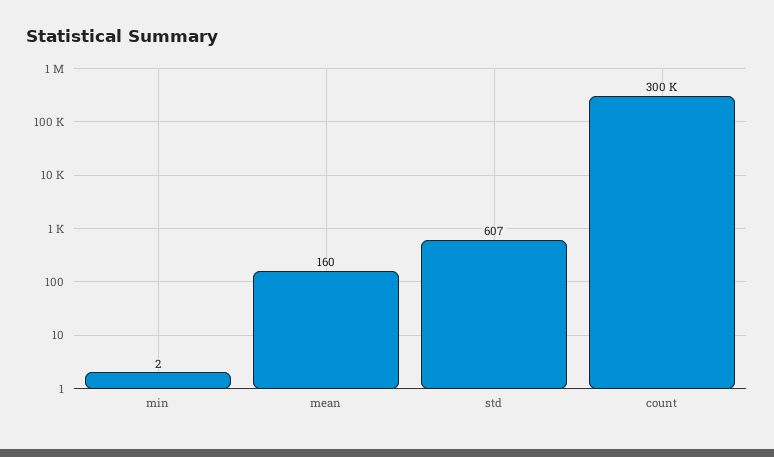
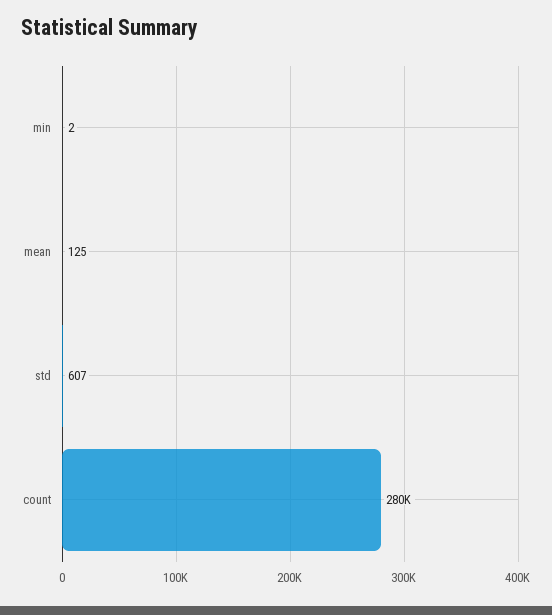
mean: 160 -> 125
count: 300000 -> 280000

